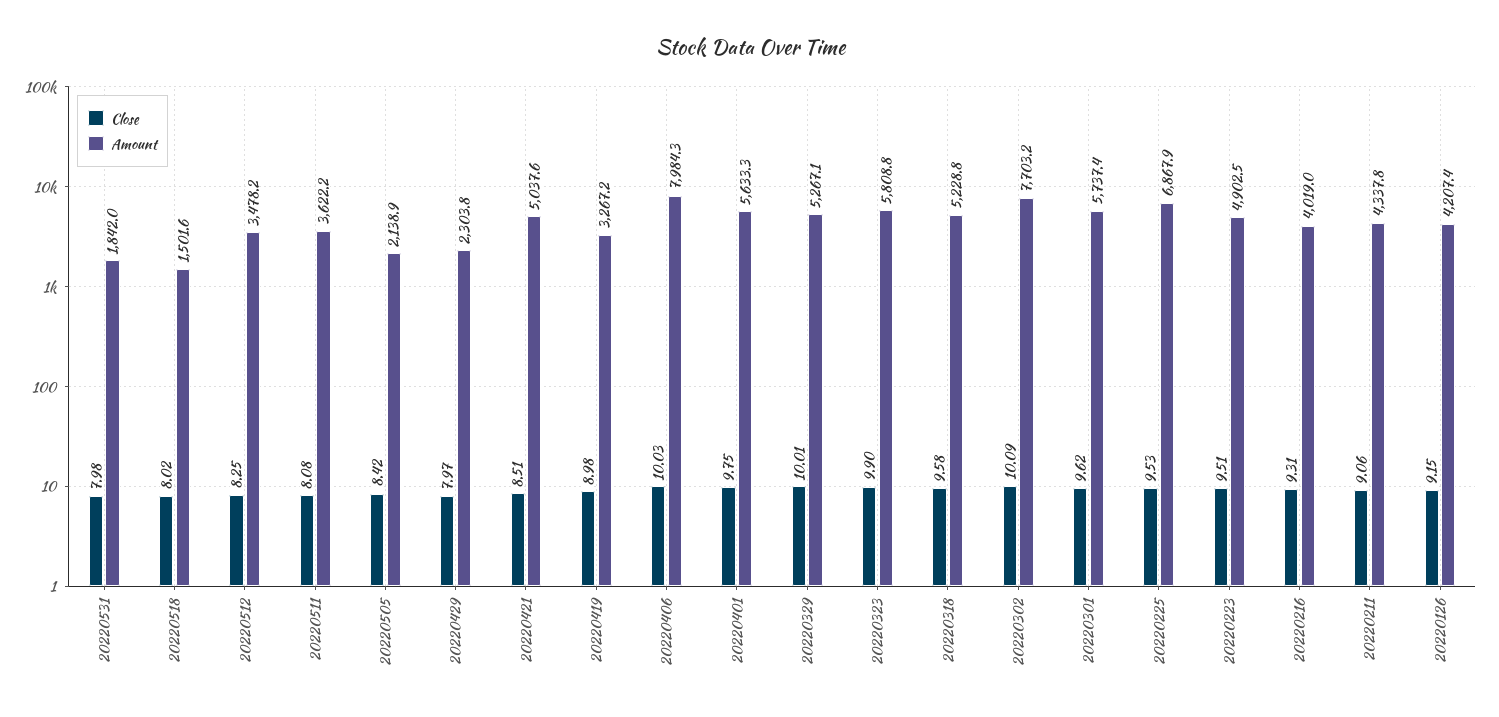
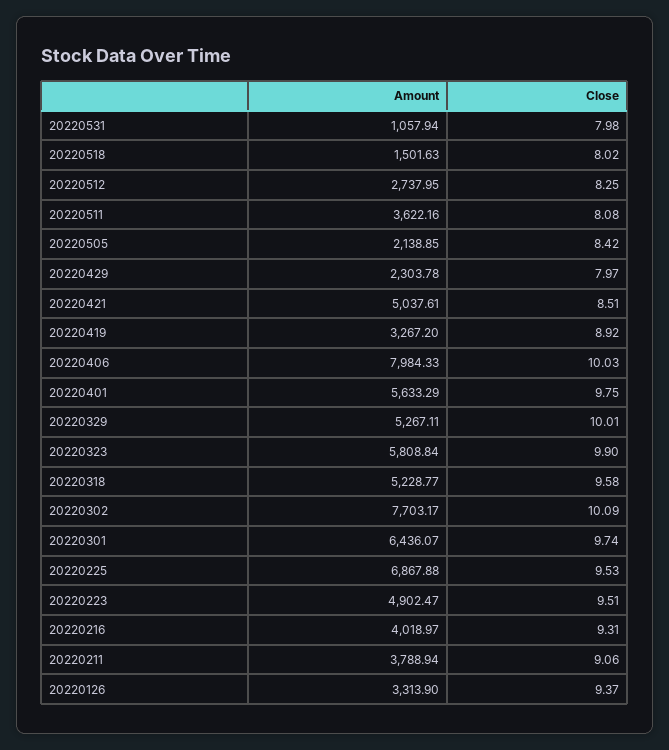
Amount, 20220531: 1842 -> 1057.94
Amount, 20220512: 3478.2 -> 2737.95
Close, 20220419: 8.98 -> 8.92
Close, 20220301: 9.62 -> 9.74
Amount, 20220301: 5737.4 -> 6436.07
Amount, 20220211: 4337.8 -> 3788.94
Close, 20220126: 9.15 -> 9.37
Amount, 20220126: 4207.4 -> 3313.9

